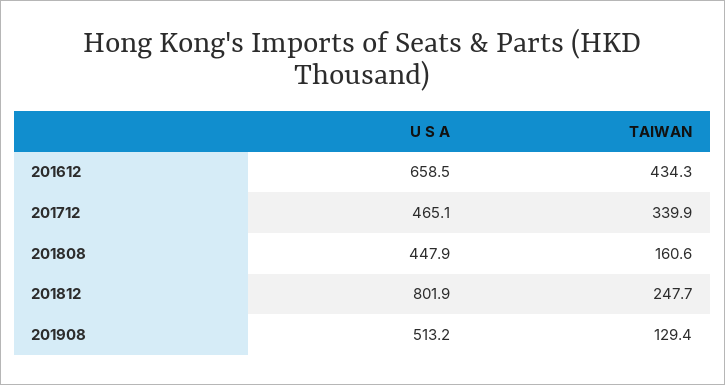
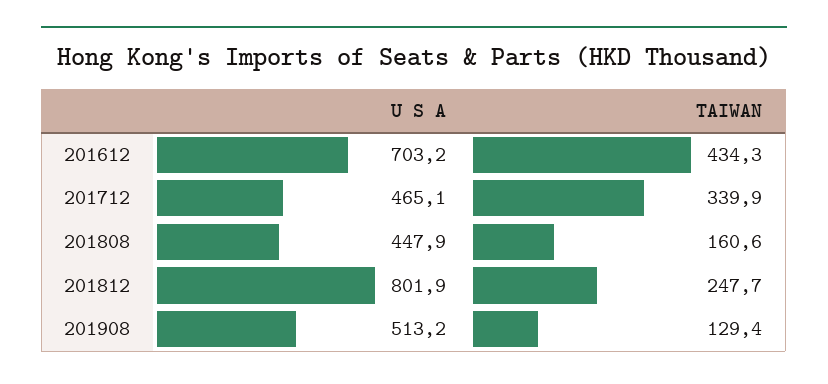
U S A, 201612: 658.5 -> 703.2

